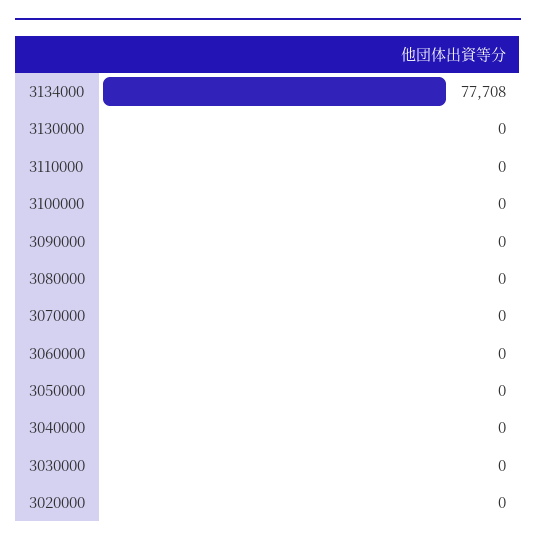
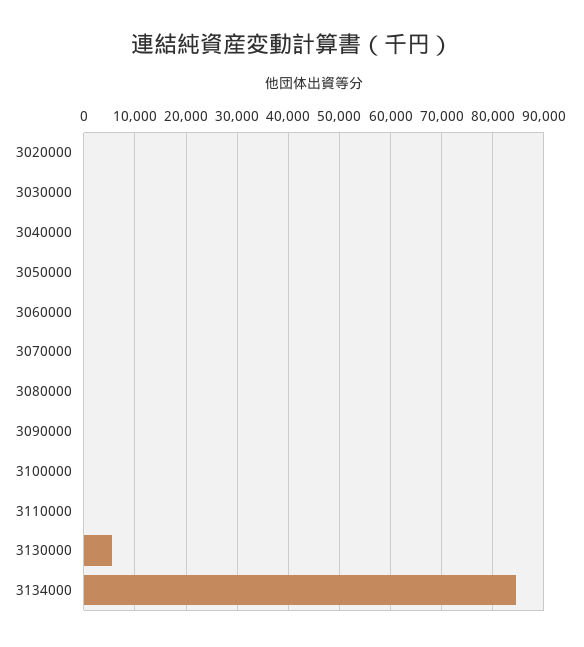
3134000: 77708 -> 84000
3130000: 0 -> 6000

